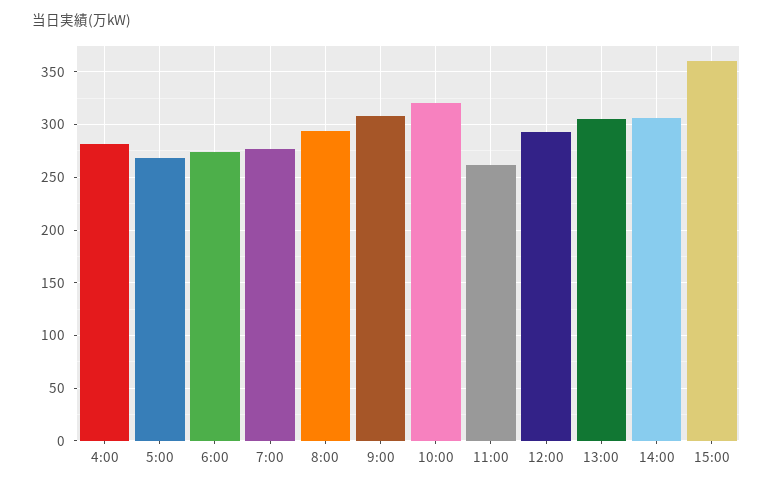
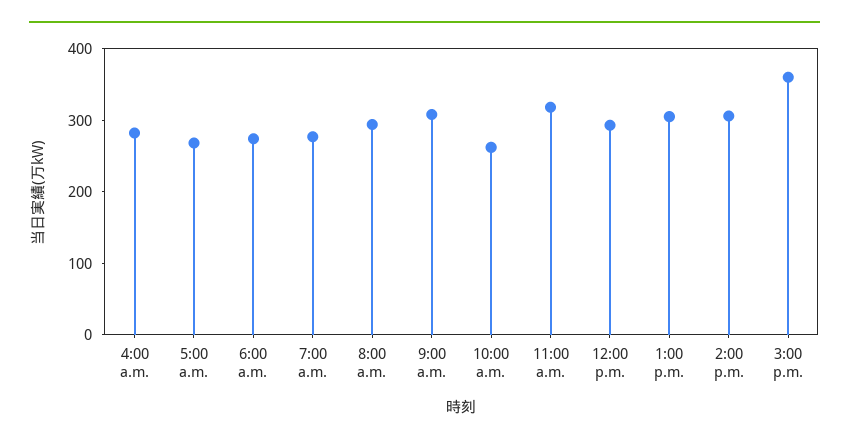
10:00: 320 -> 260
11:00: 260 -> 320

